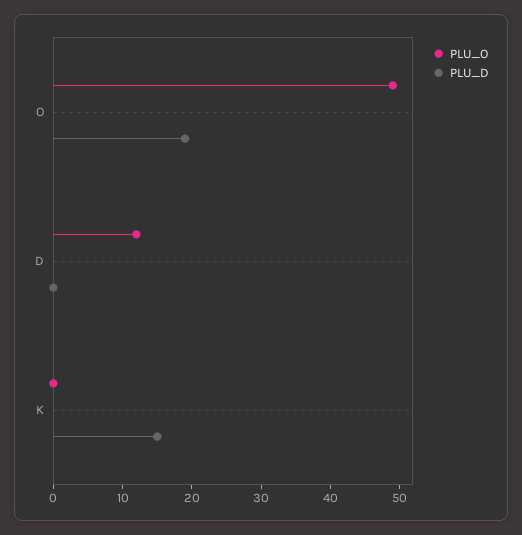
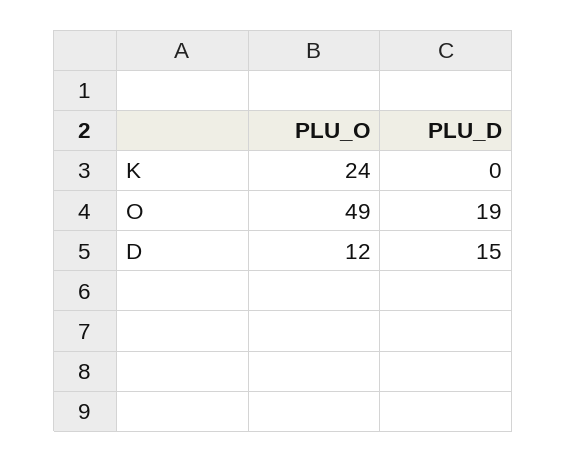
PLU_D, D: 0 -> 15
PLU_O, K: 0 -> 24
PLU_D, K: 15 -> 0

